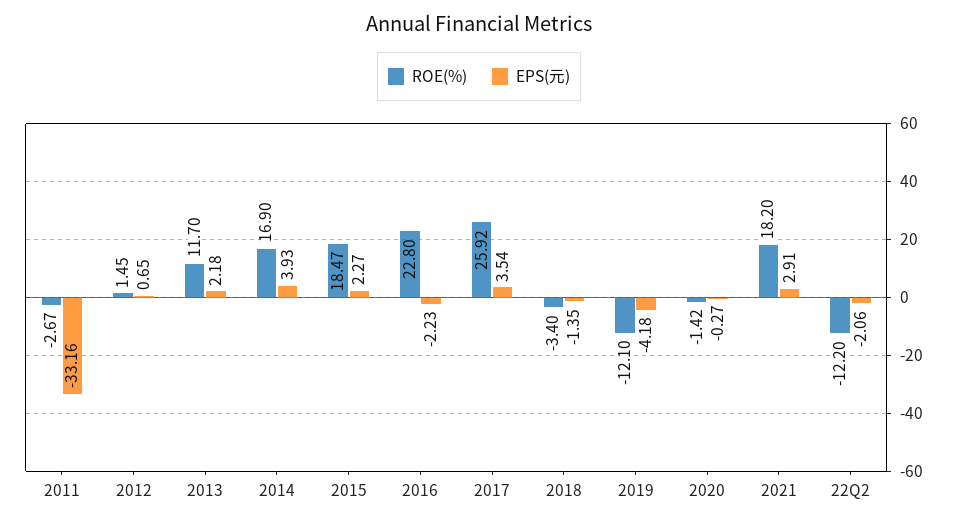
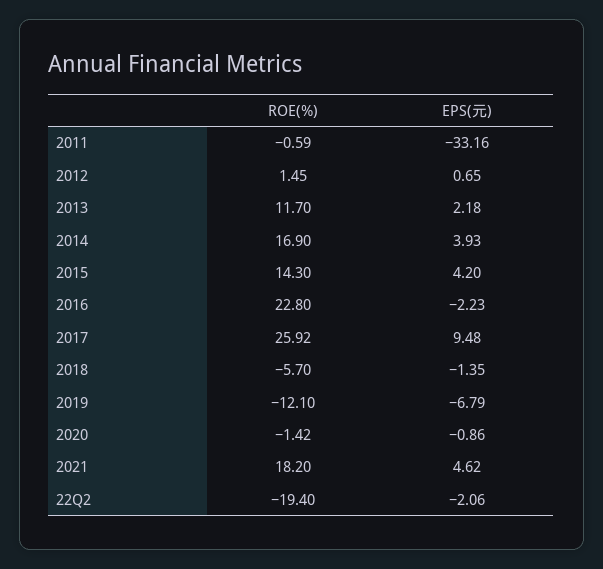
ROE(%), 2011: -2.67 -> -0.59
ROE(%), 2015: 18.47 -> 14.3
EPS(元), 2015: 2.27 -> 4.2
EPS(元), 2017: 3.54 -> 9.48
ROE(%), 2018: -3.4 -> -5.7
EPS(元), 2019: -4.18 -> -6.79
EPS(元), 2020: -0.27 -> -0.86
EPS(元), 2021: 2.91 -> 4.62
ROE(%), 22Q2: -12.2 -> -19.4

